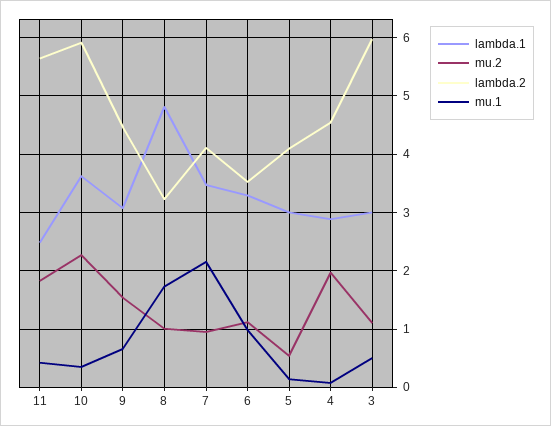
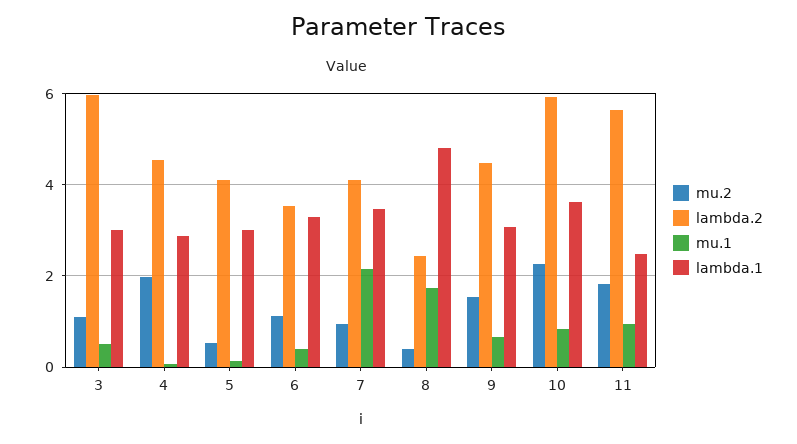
mu.1, 11: 0.4 -> 1
mu.1, 10: 0.4 -> 0.8
mu.2, 8: 1 -> 0.4
lambda.2, 8: 3.2 -> 2.4
mu.1, 6: 1 -> 0.4

